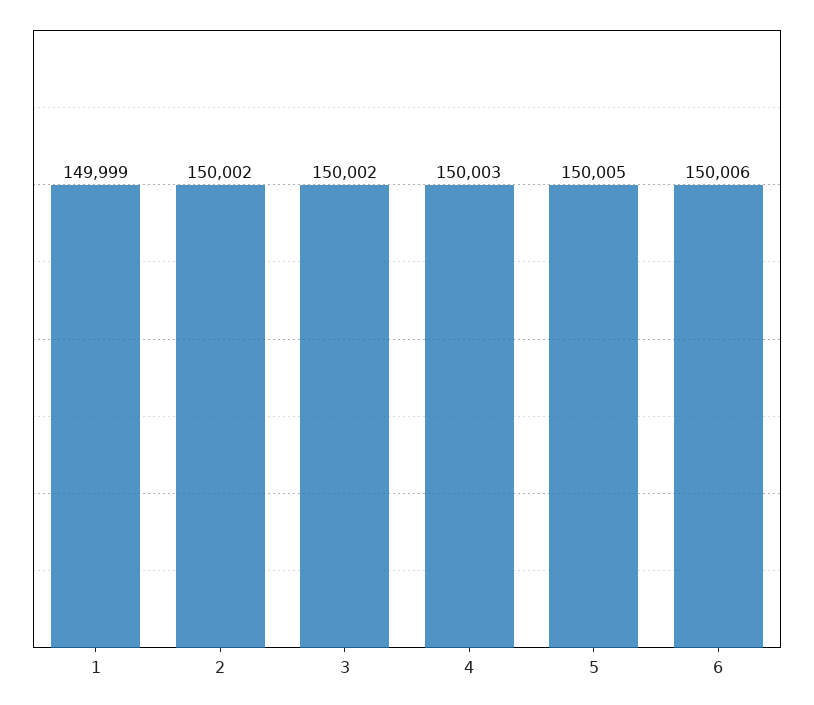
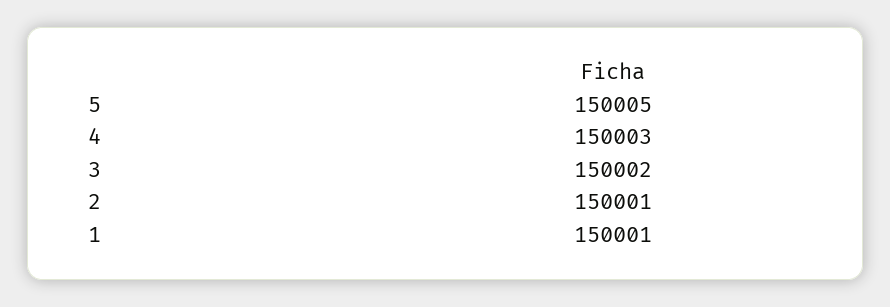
1: 149999 -> 150001
2: 150002 -> 150001
6: 150006 -> none

